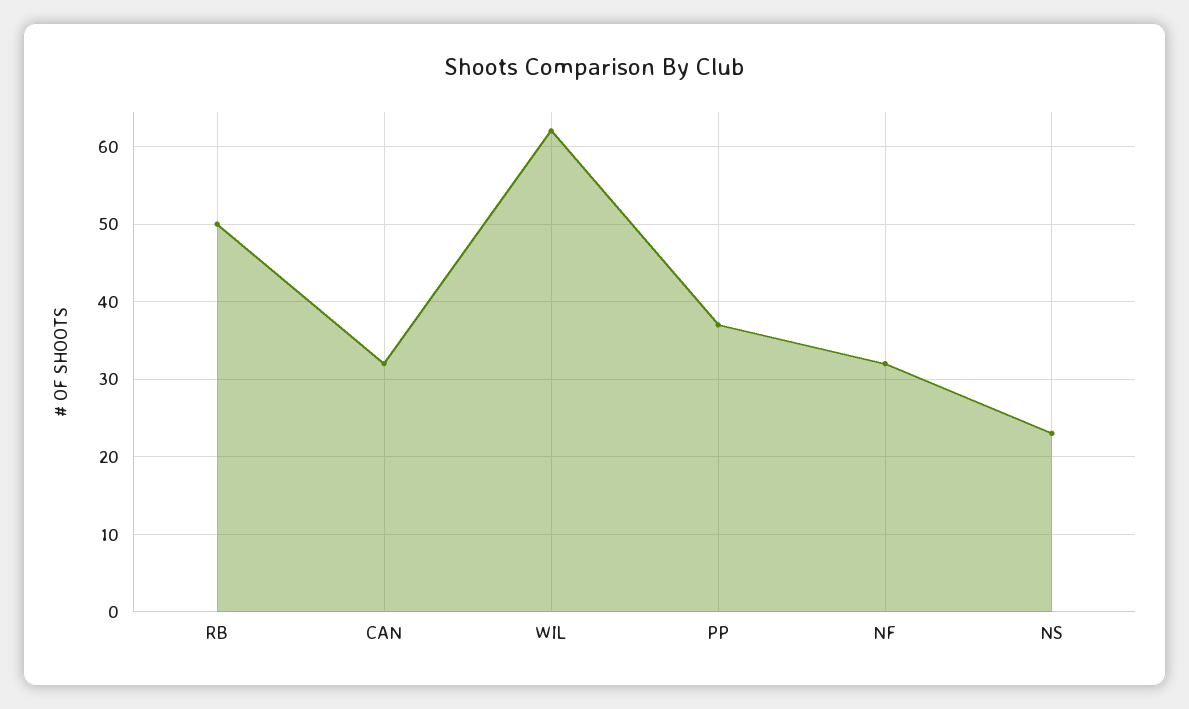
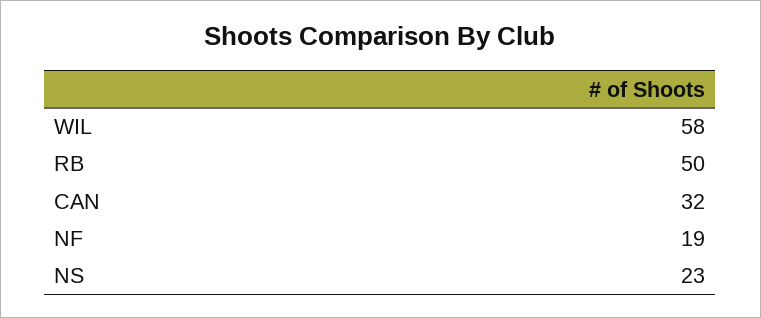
WIL: 62 -> 58
PP: 37 -> none
NF: 32 -> 19

